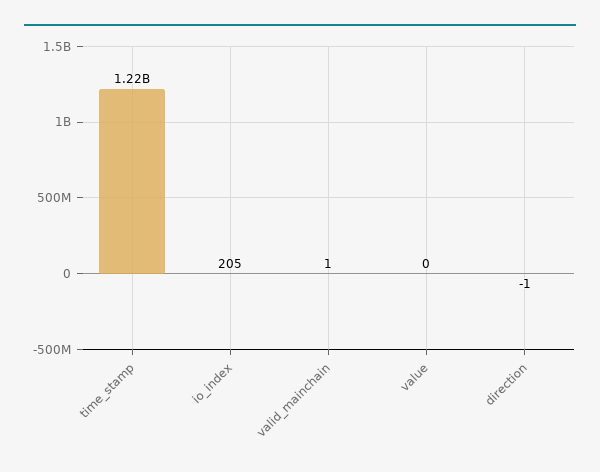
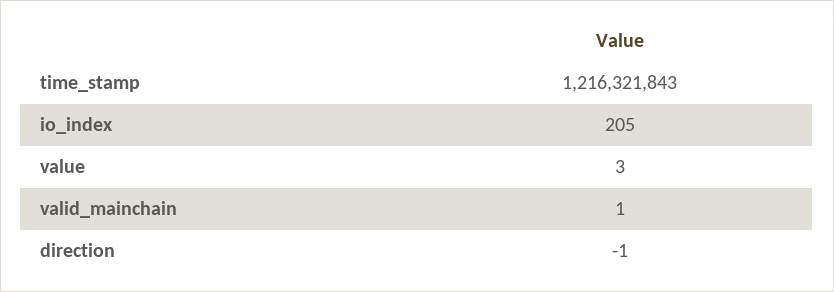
value: 0 -> 3

